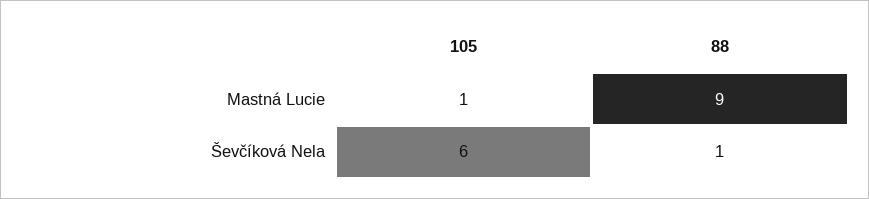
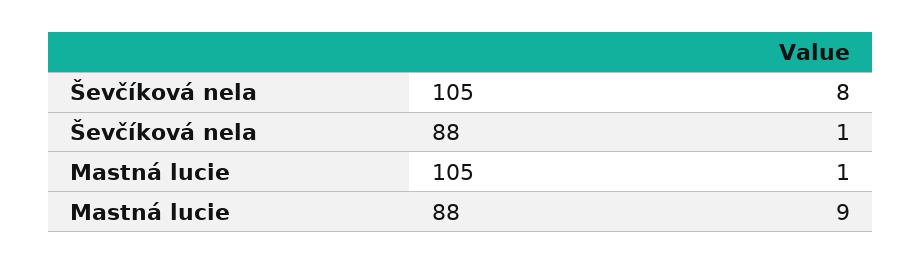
105, Ševčíková Nela: 6 -> 8

